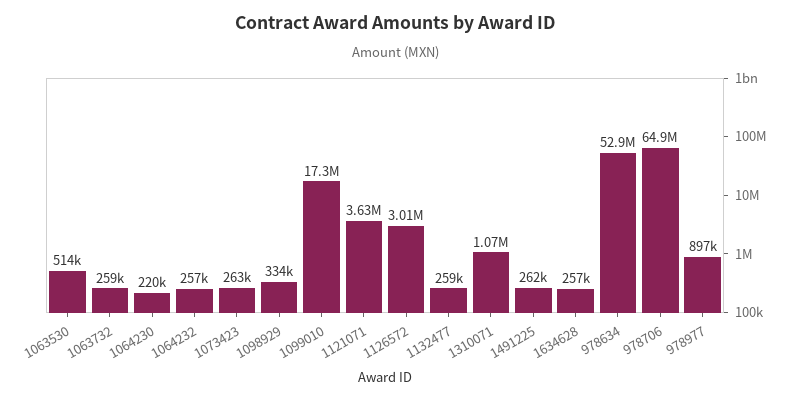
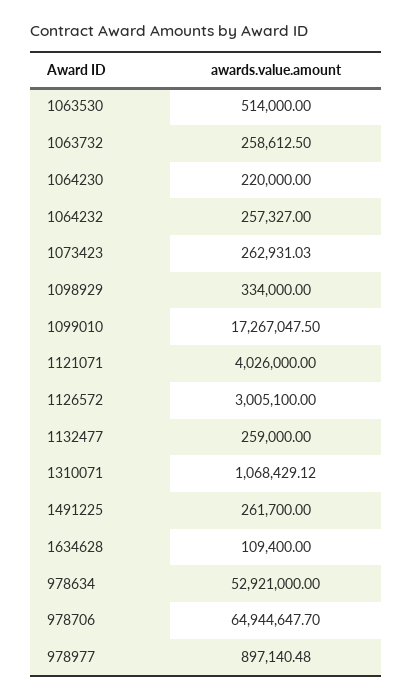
1121071: 3630000 -> 4026000
1634628: 257000 -> 109400

